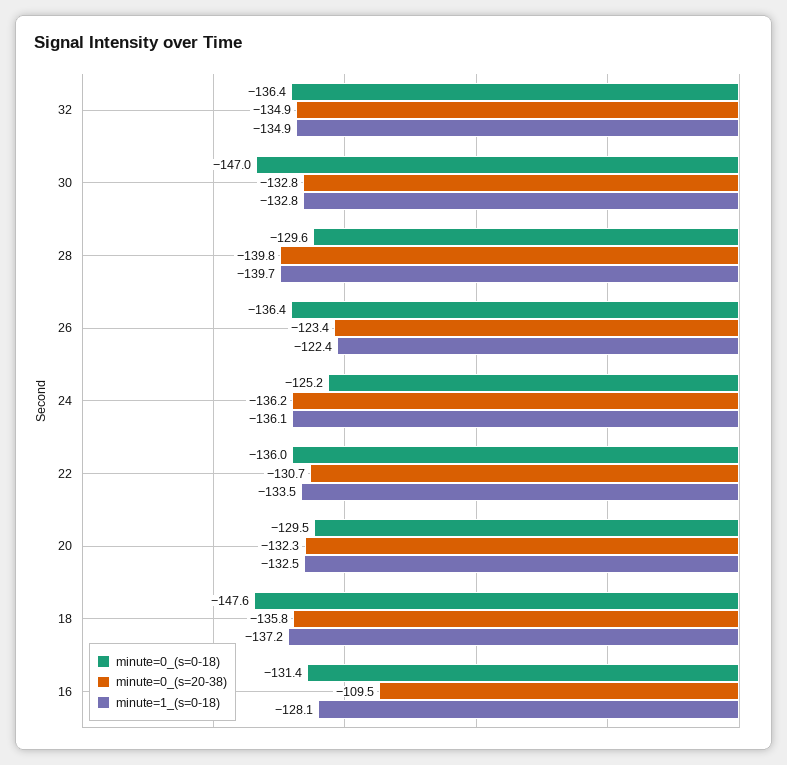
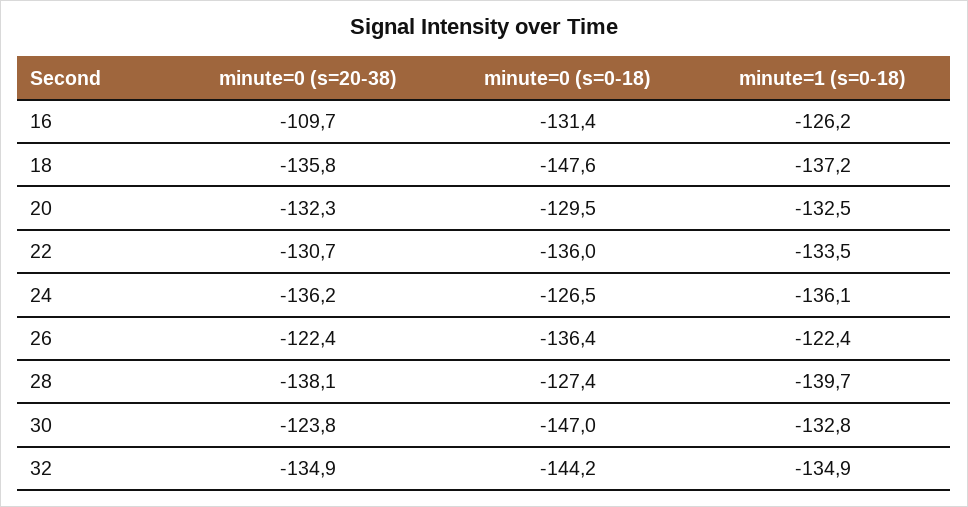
minute=0_(s=0-18), 32: -136.4 -> -144.2
minute=0_(s=20-38), 30: -132.8 -> -123.8
minute=0_(s=0-18), 28: -129.6 -> -127.4
minute=0_(s=20-38), 28: -139.8 -> -138.1
minute=0_(s=20-38), 26: -123.4 -> -122.4
minute=0_(s=0-18), 24: -125.2 -> -126.5
minute=0_(s=20-38), 16: -109.5 -> -109.7
minute=1_(s=0-18), 16: -128.1 -> -126.2

